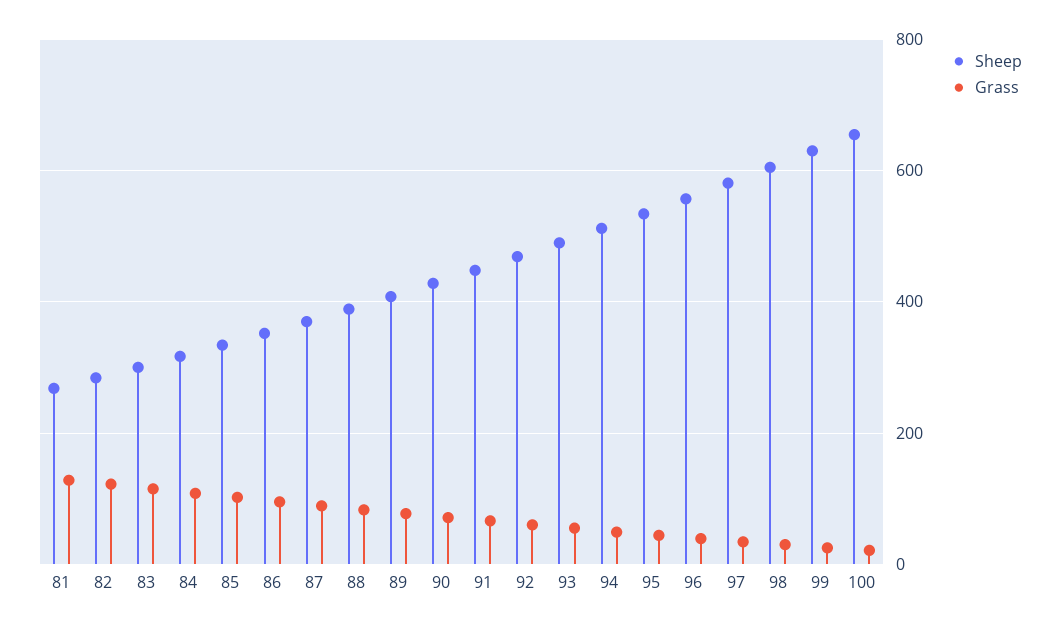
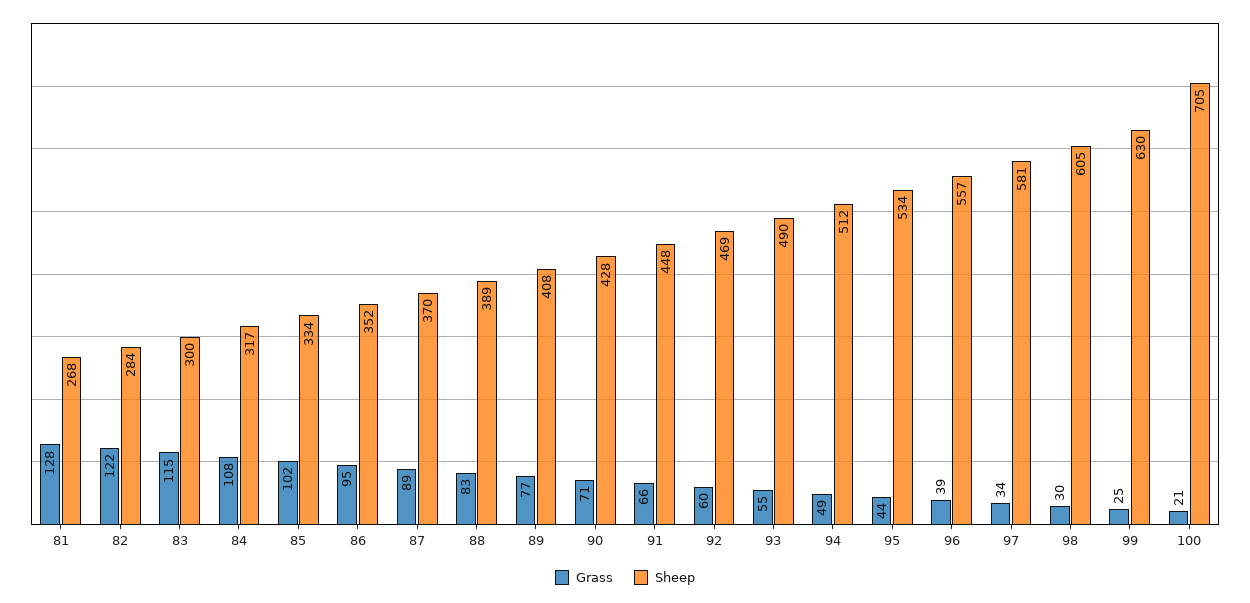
Sheep, 100: 660 -> 705

